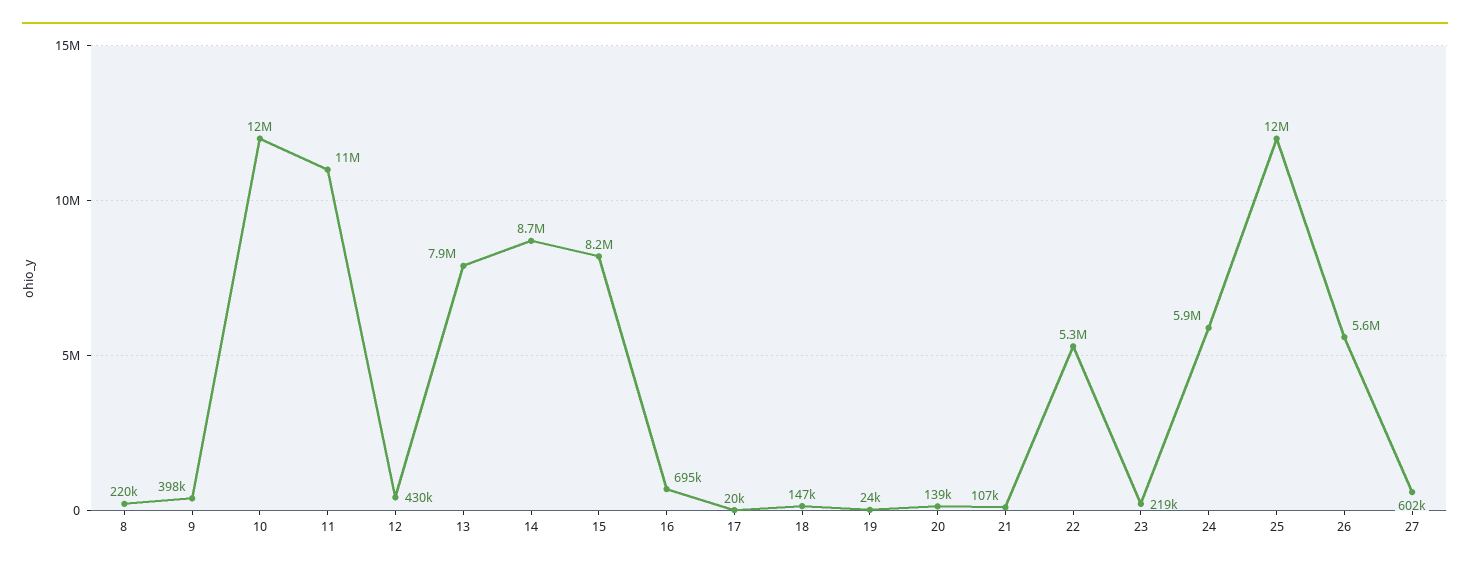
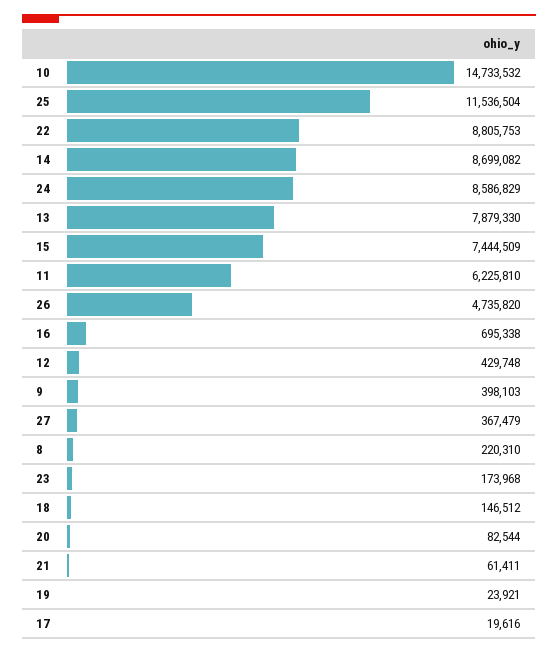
10: 12000000 -> 14733532
11: 11000000 -> 6225810
15: 8200000 -> 7444509
20: 139000 -> 82544
21: 107000 -> 61411
22: 5300000 -> 8805753
23: 219000 -> 173968
24: 5900000 -> 8586829
26: 5600000 -> 4735820
27: 602000 -> 367479

